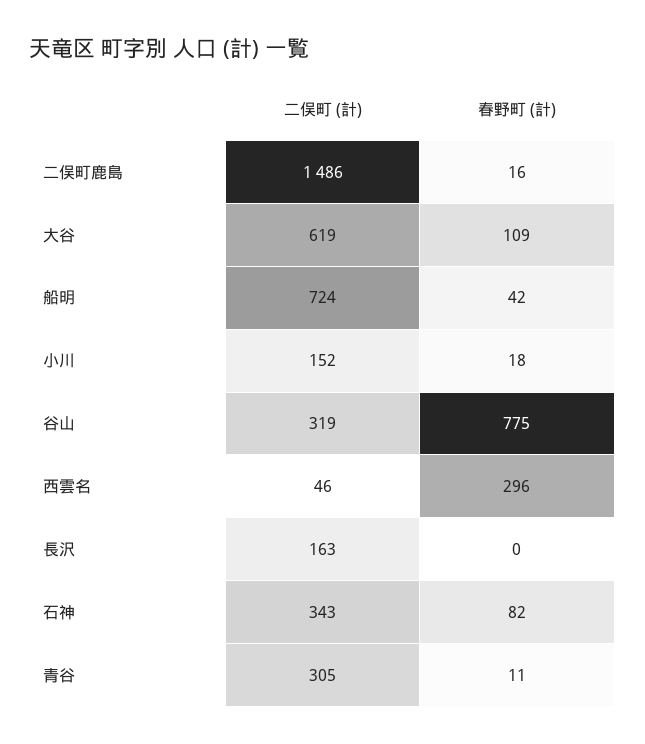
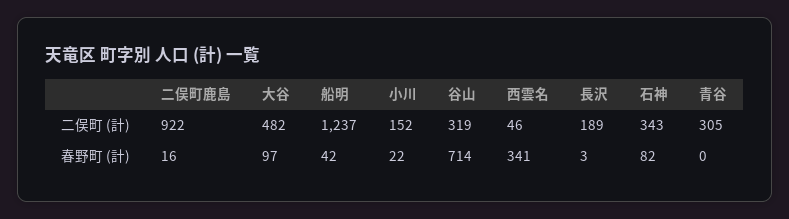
二俣町 (計), 二俣町鹿島: 1486 -> 922
二俣町 (計), 大谷: 619 -> 482
春野町 (計), 大谷: 109 -> 97
二俣町 (計), 船明: 724 -> 1237
春野町 (計), 小川: 18 -> 22
春野町 (計), 谷山: 775 -> 714
春野町 (計), 西雲名: 296 -> 341
二俣町 (計), 長沢: 163 -> 189
春野町 (計), 長沢: 0 -> 3
春野町 (計), 青谷: 11 -> 0

